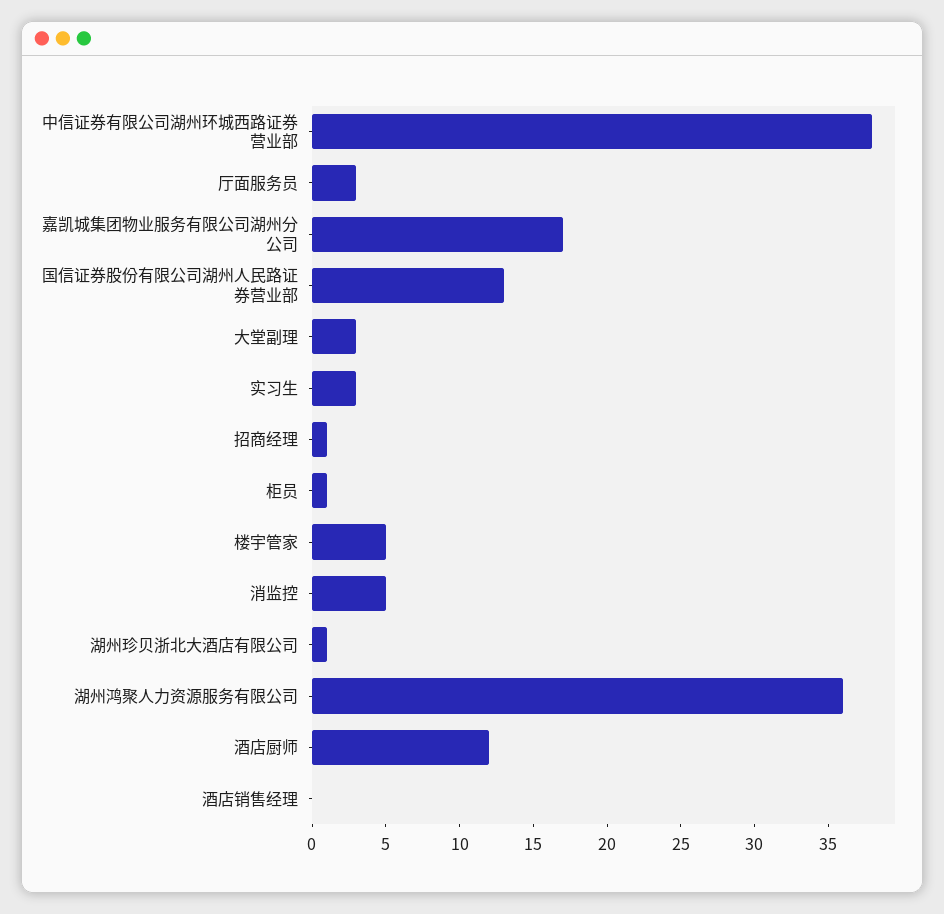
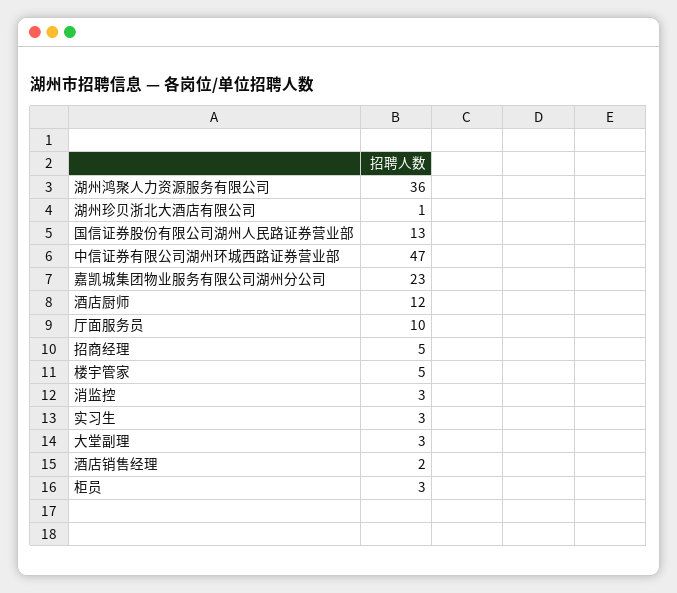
中信证券有限公司湖州环城西路证券营业部: 38 -> 47
厅面服务员: 3 -> 10
嘉凯城集团物业服务有限公司湖州分公司: 17 -> 23
招商经理: 1 -> 5
柜员: 1 -> 3
消监控: 5 -> 3
酒店销售经理: 0 -> 2

